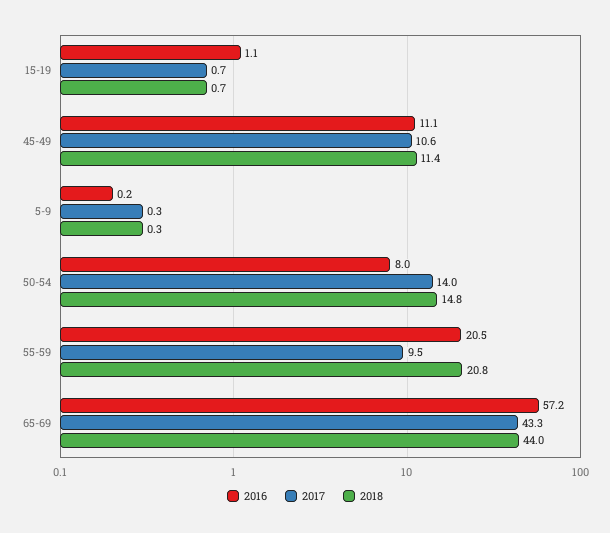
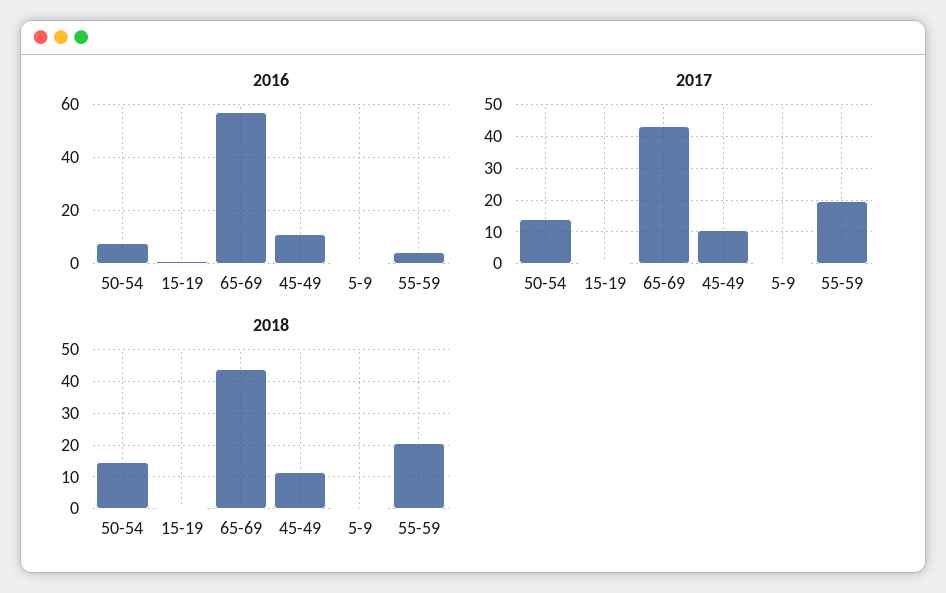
2016, 55-59: 20.5 -> 5
2017, 55-59: 9.5 -> 20

